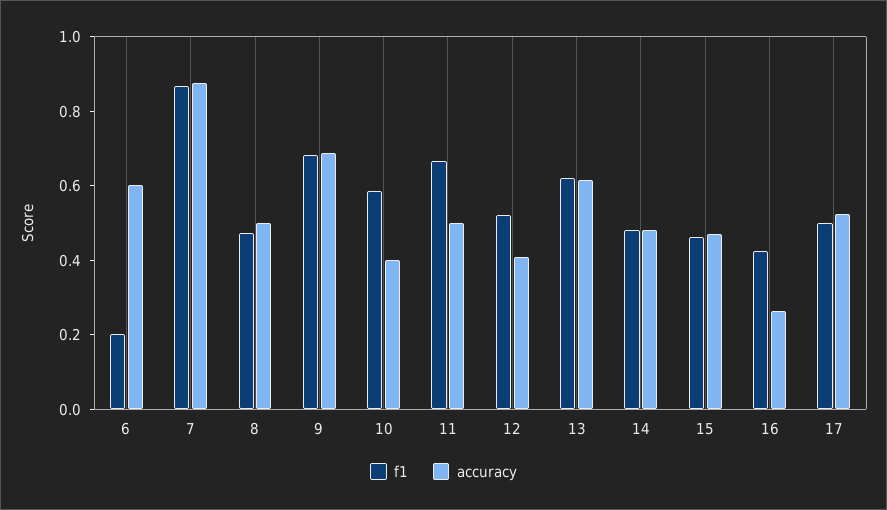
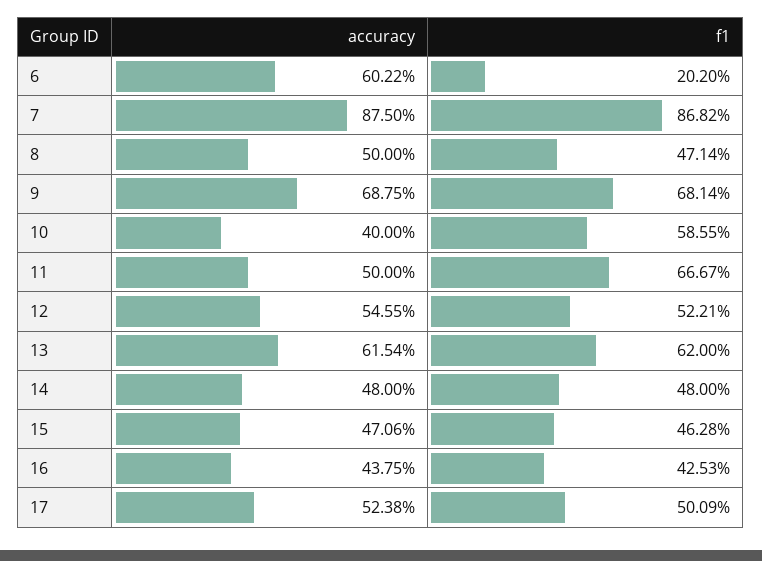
accuracy, 12: 0.4 -> 0.5455
accuracy, 16: 0.25 -> 0.4375

